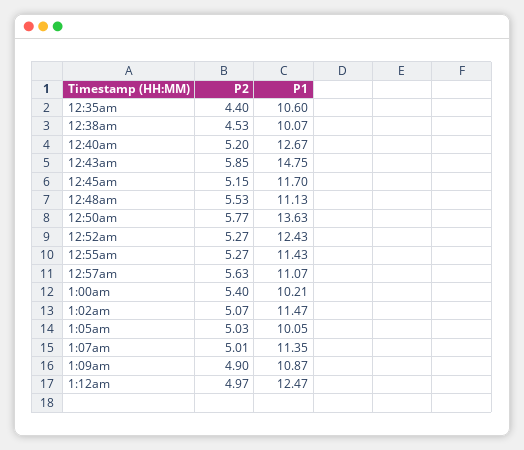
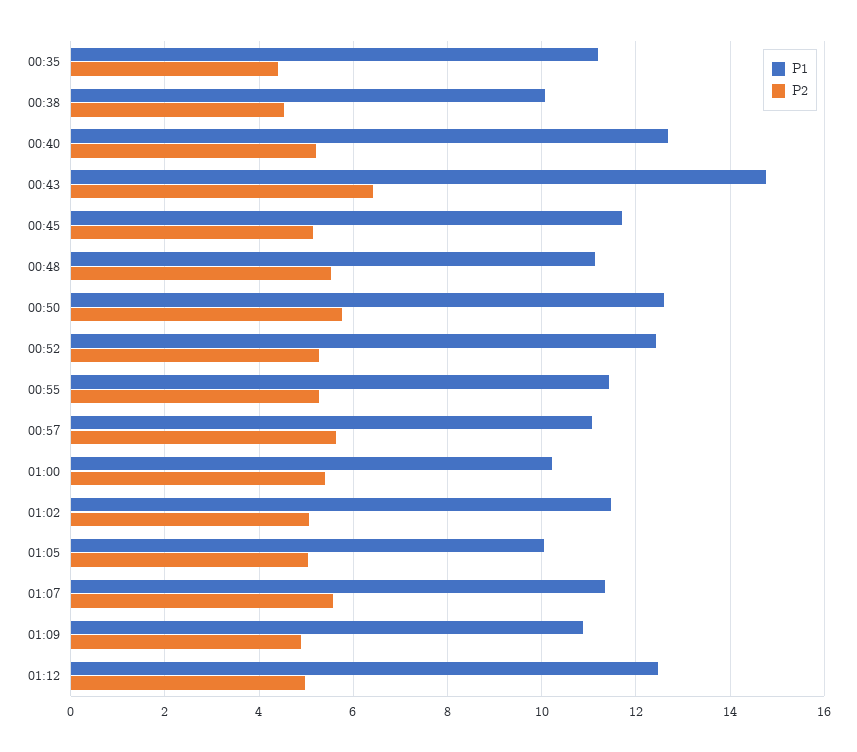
P1, 12:35am: 10.6 -> 11.2
P2, 12:43am: 5.85 -> 6.4
P1, 12:50am: 13.63 -> 12.6
P2, 1:07am: 5.01 -> 5.6

